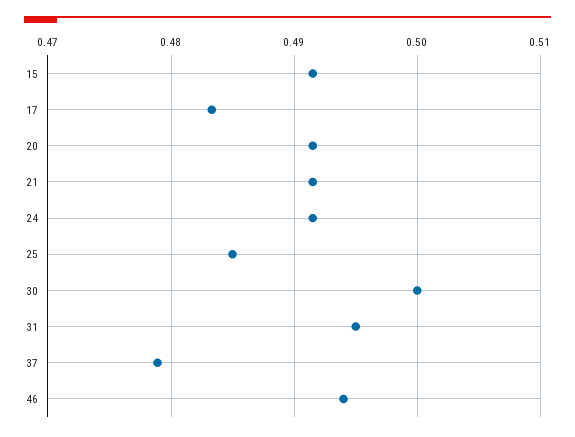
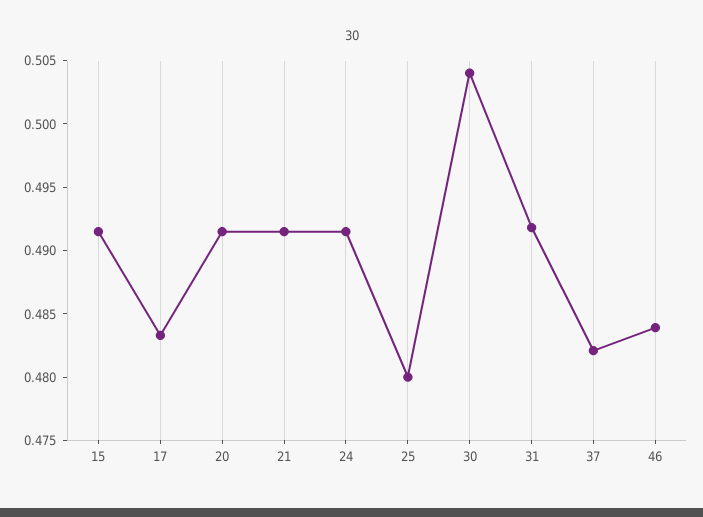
25: 0.485 -> 0.48
30: 0.5 -> 0.504
31: 0.495 -> 0.492
37: 0.479 -> 0.482
46: 0.494 -> 0.484

